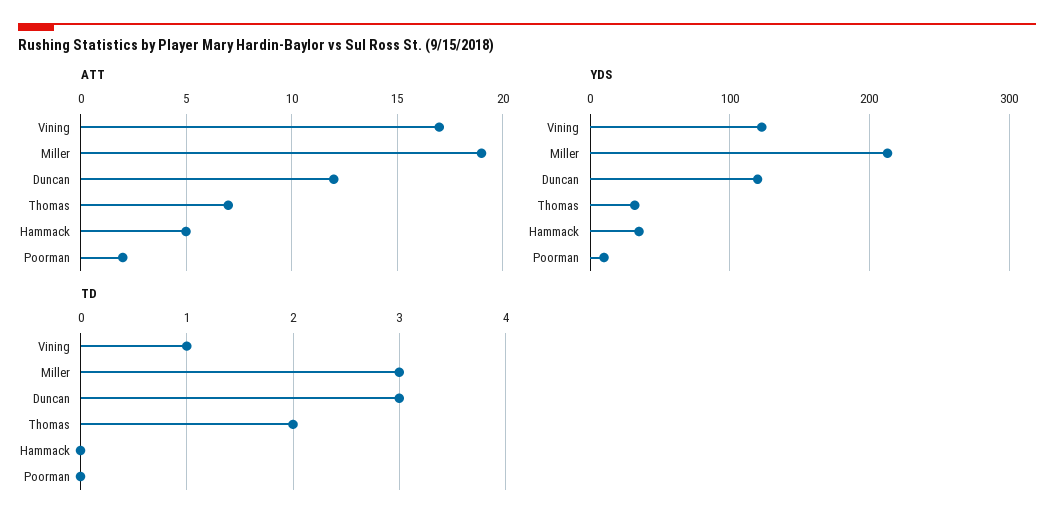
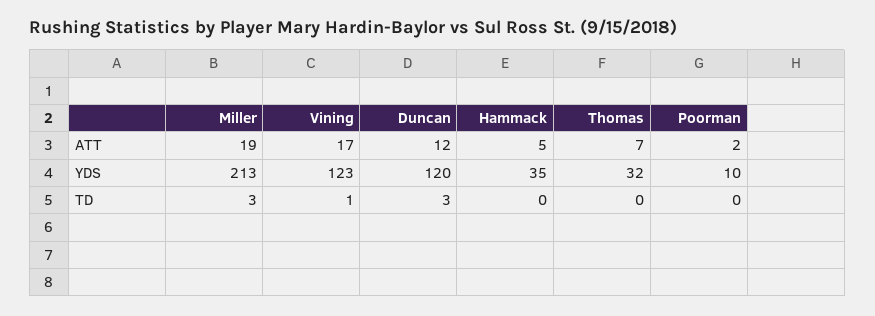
TD, Thomas: 2 -> 0

